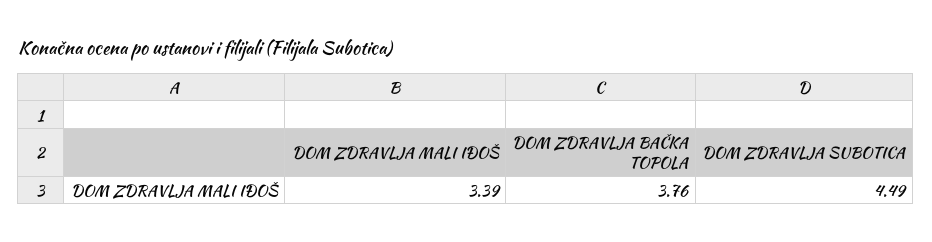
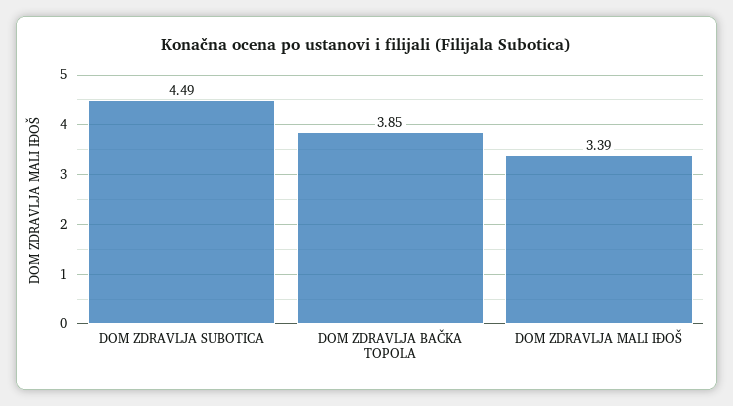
DOM ZDRAVLJA BAČKA TOPOLA: 3.76 -> 3.85

